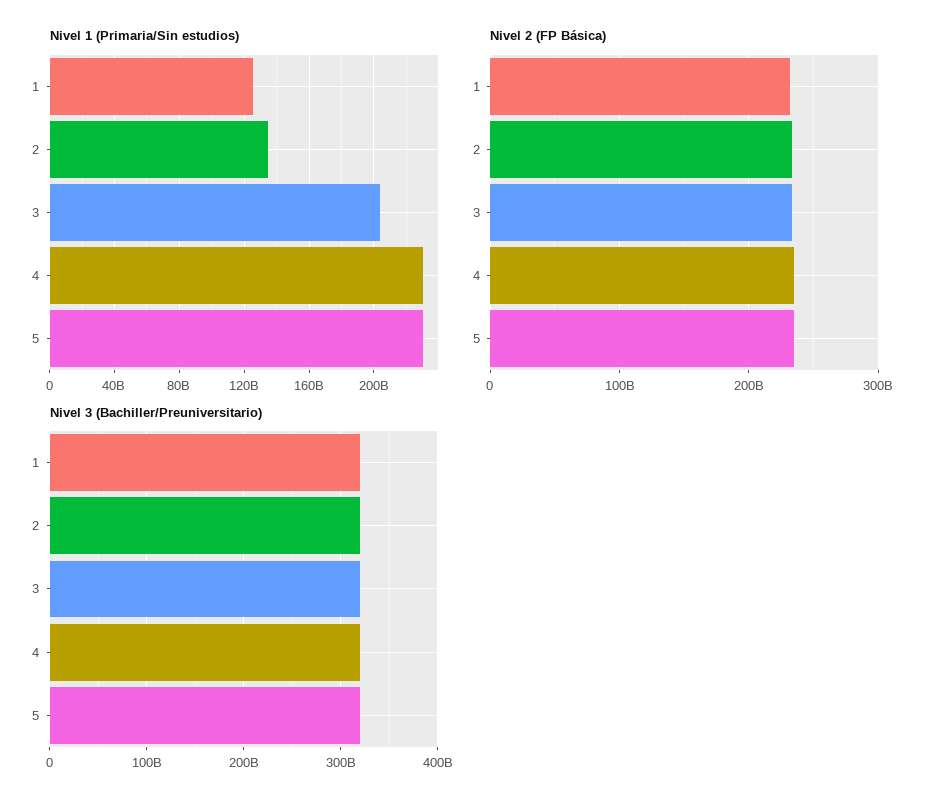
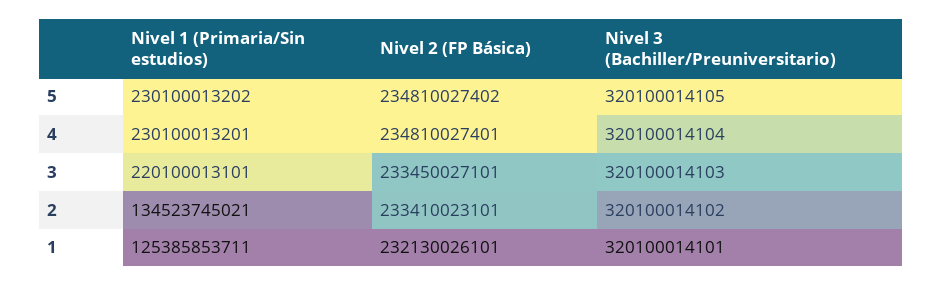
Nivel 1 (Primaria/Sin estudios), 3: 205000000000 -> 220100013101

